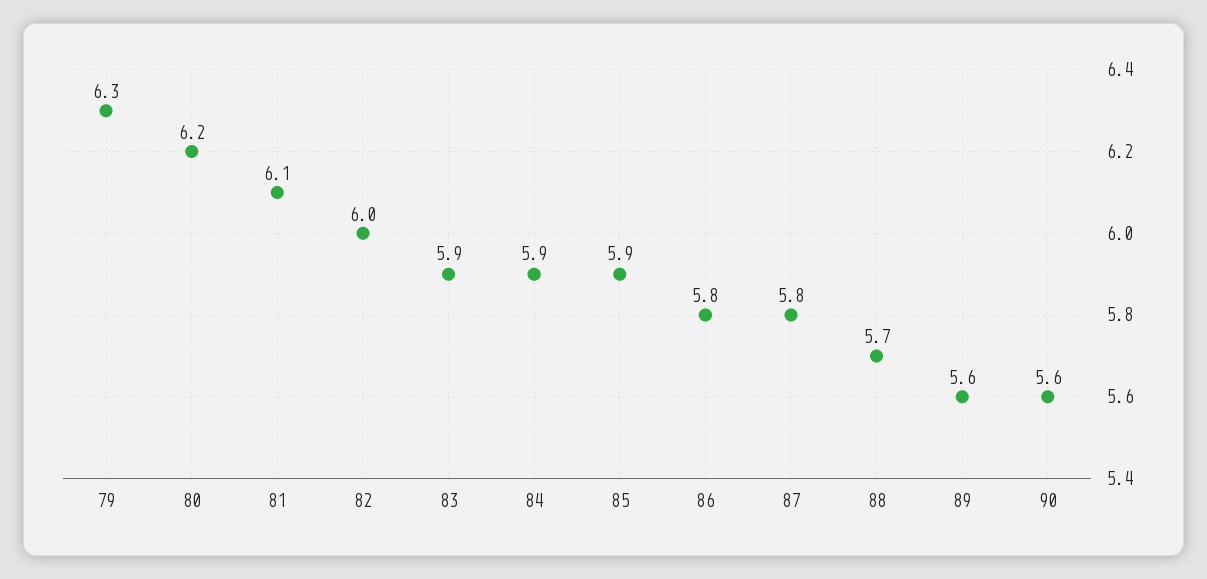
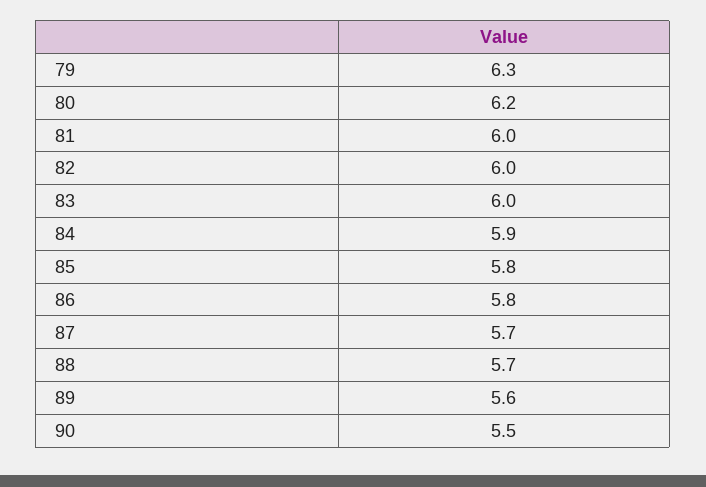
81: 6.1 -> 6
83: 5.9 -> 6
85: 5.9 -> 5.8
87: 5.8 -> 5.7
90: 5.6 -> 5.5

